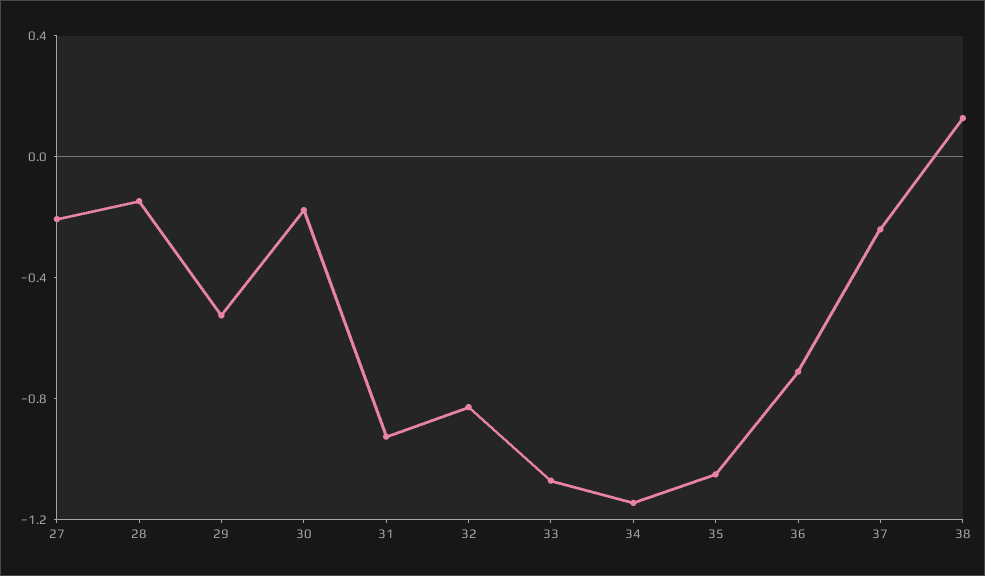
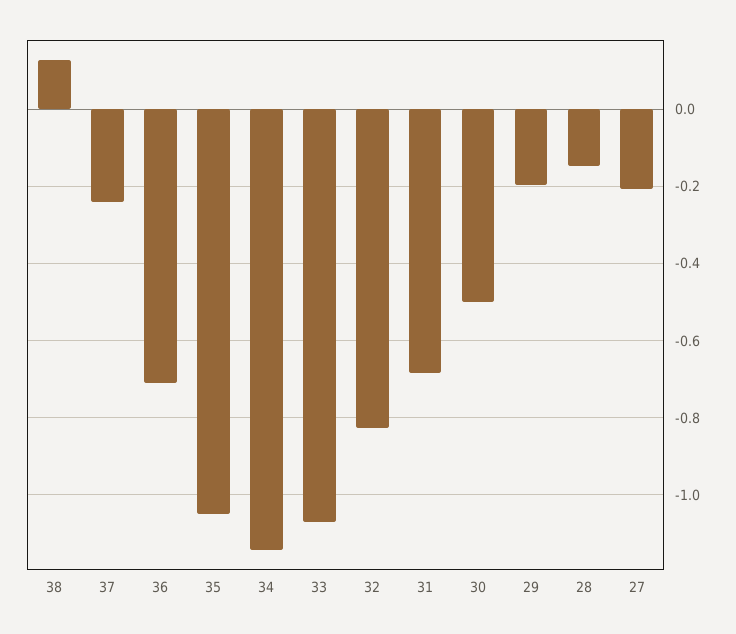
29: -0.5 -> -0.2
30: -0.2 -> -0.5
31: -0.9 -> -0.68

